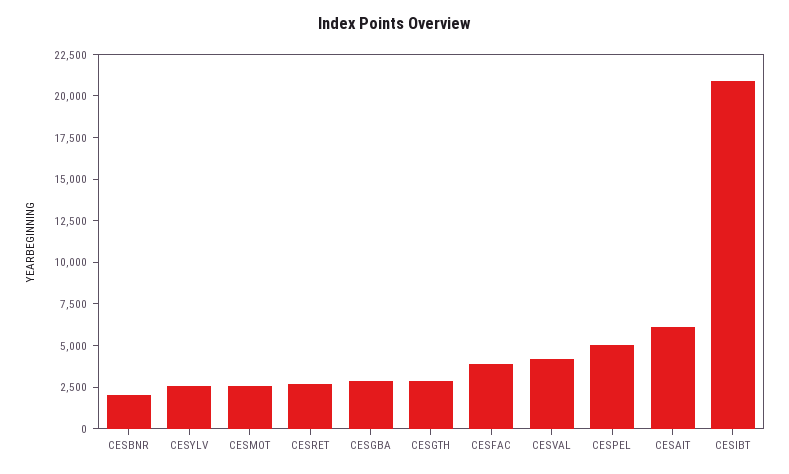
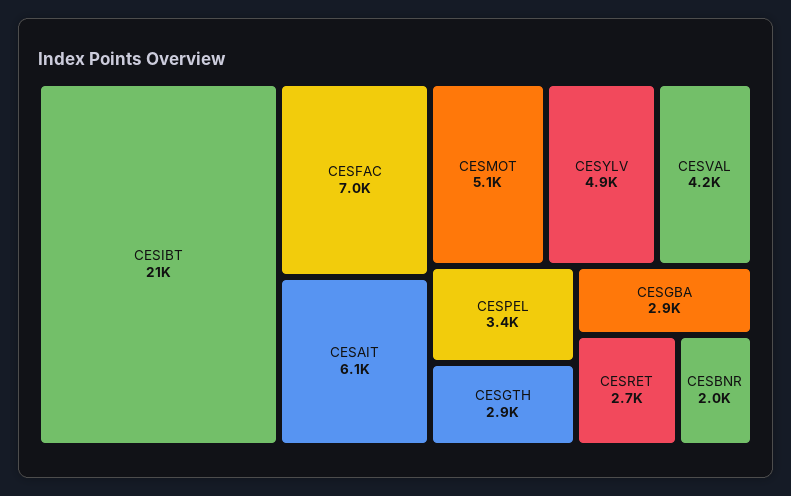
CESYLV: 2500 -> 4900
CESMOT: 2500 -> 5100
CESFAC: 4000 -> 7000
CESPEL: 5000 -> 3400

